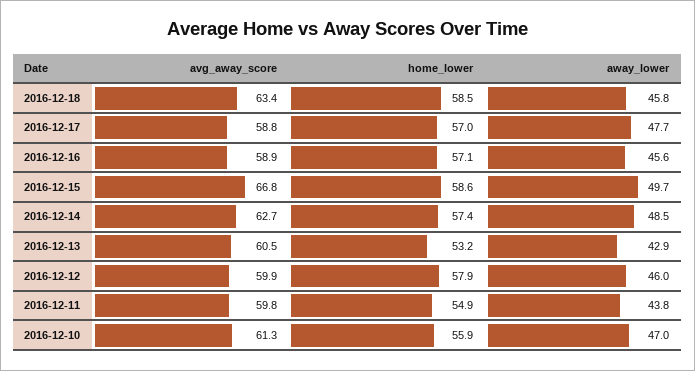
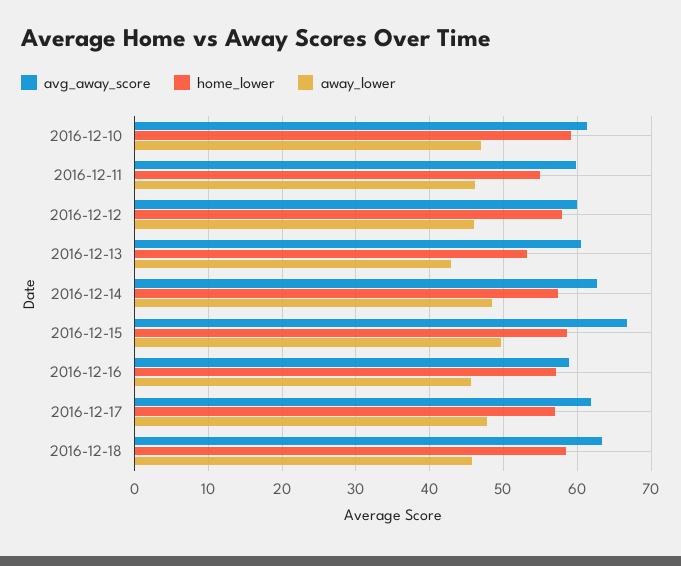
avg_away_score, 2016-12-17: 58.8 -> 62
away_lower, 2016-12-11: 43.8 -> 46
home_lower, 2016-12-10: 55.9 -> 59

